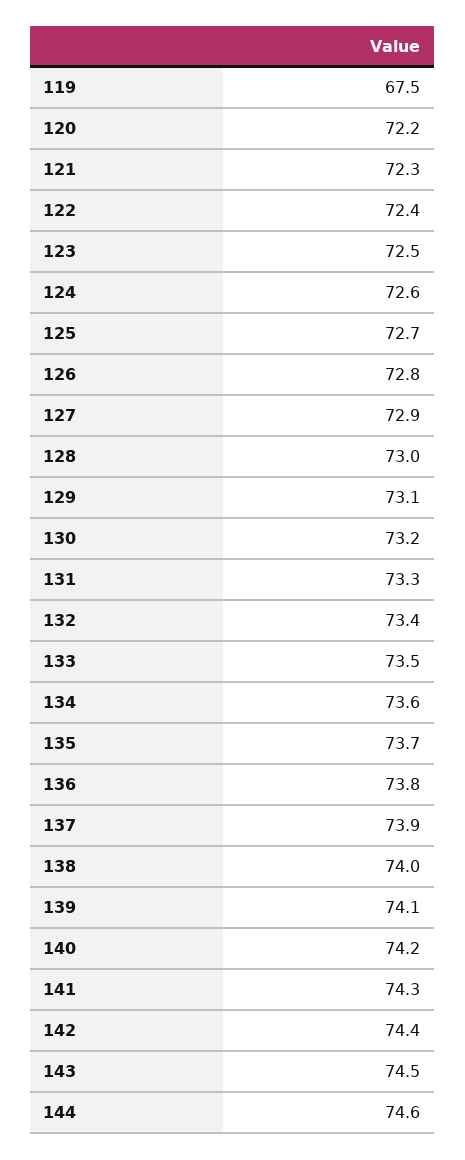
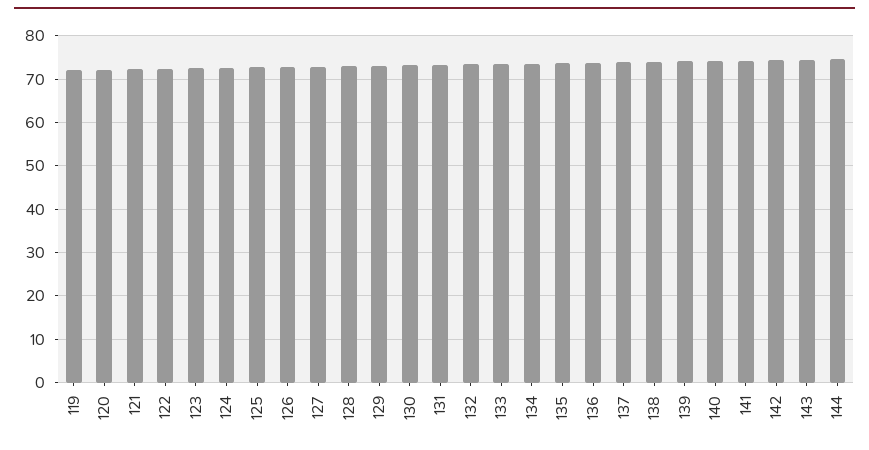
119: 67.5 -> 72

